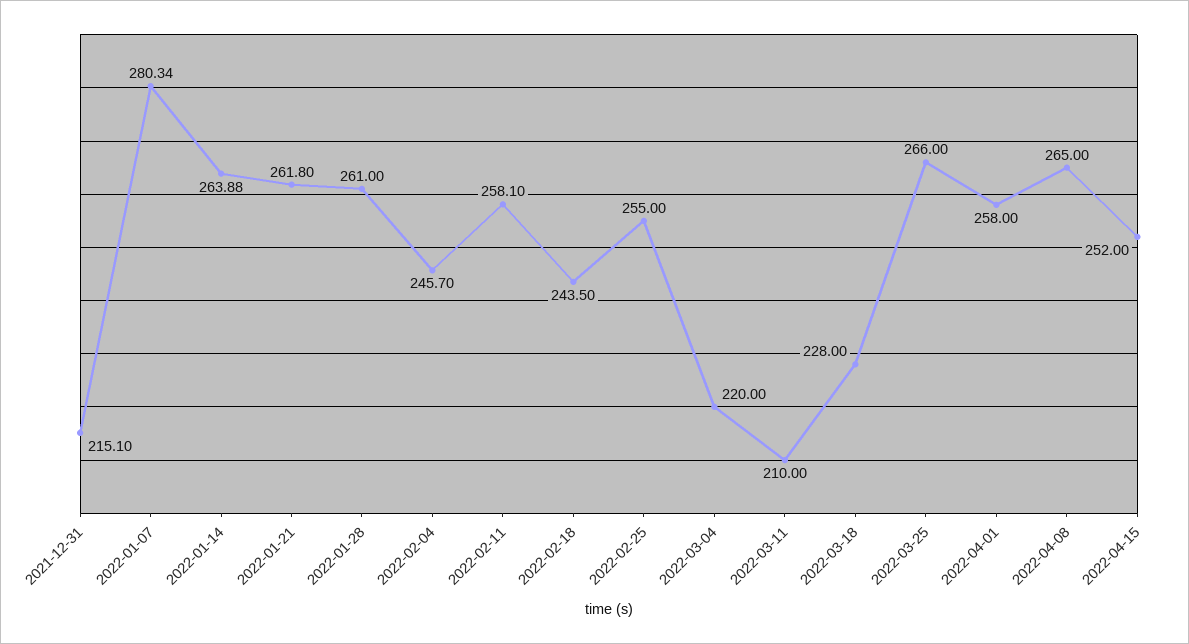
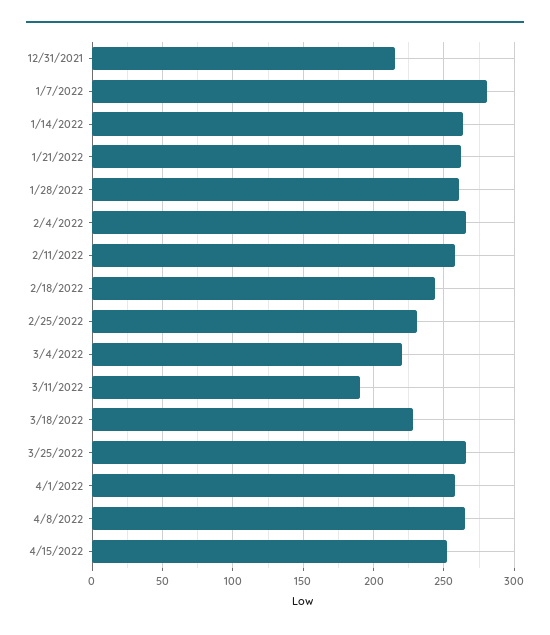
2022-02-04: 245.7 -> 265
2022-02-25: 255 -> 230
2022-03-11: 210 -> 190

